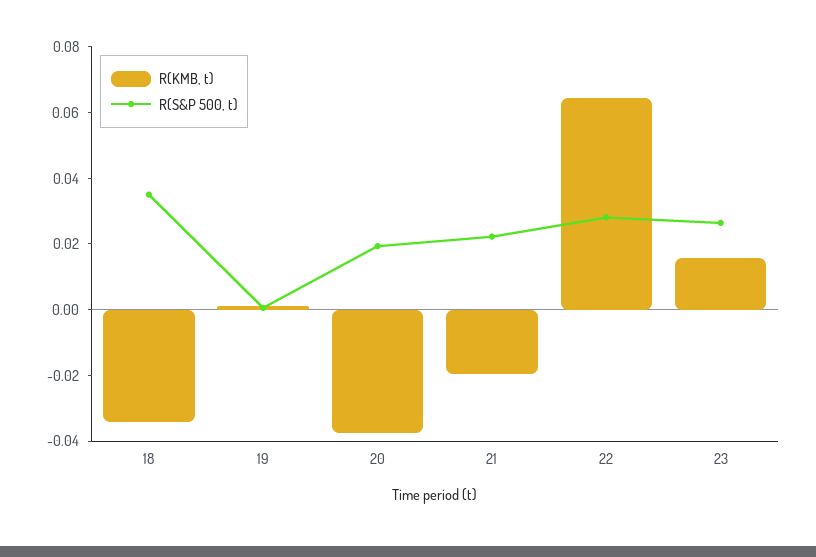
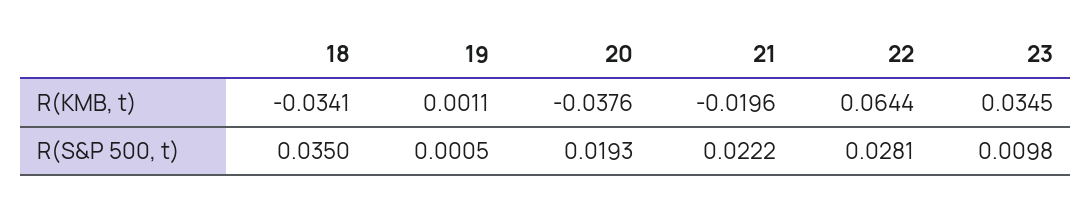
R(KMB, t), 23: 0.015 -> 0.0345
R(S&P 500, t), 23: 0.025 -> 0.0098

